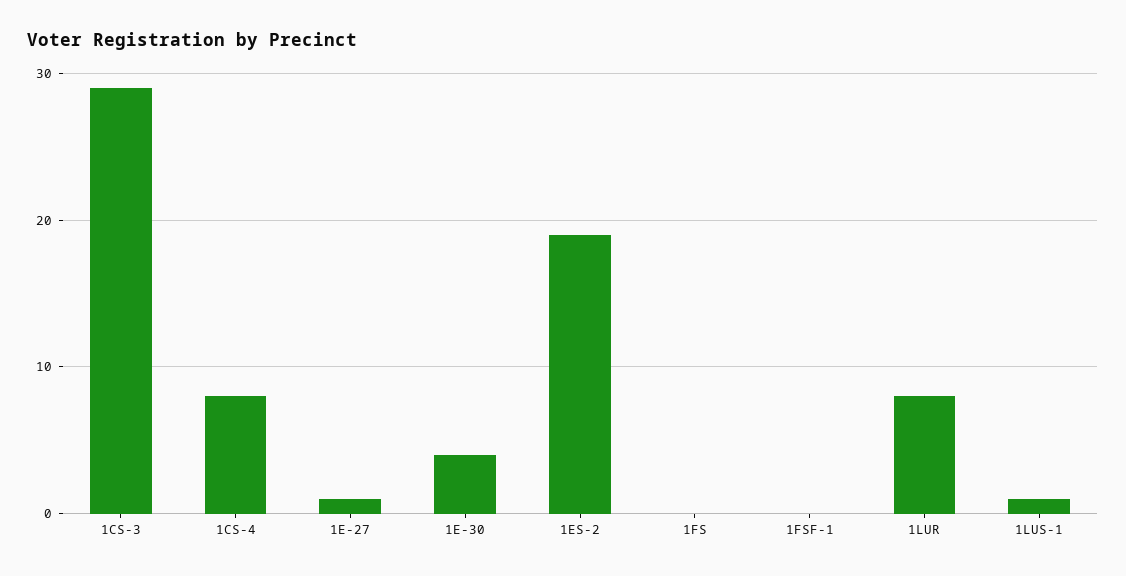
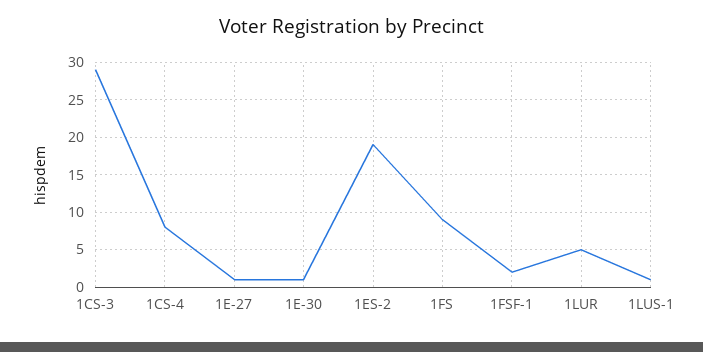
1E-30: 4 -> 1
1FS: 0 -> 9
1FSF-1: 0 -> 2
1LUR: 8 -> 5

